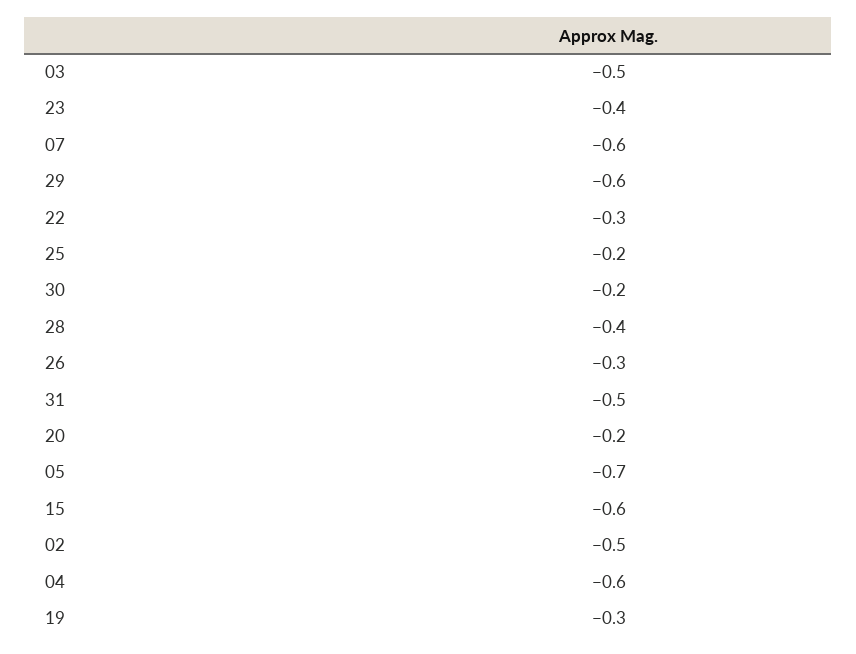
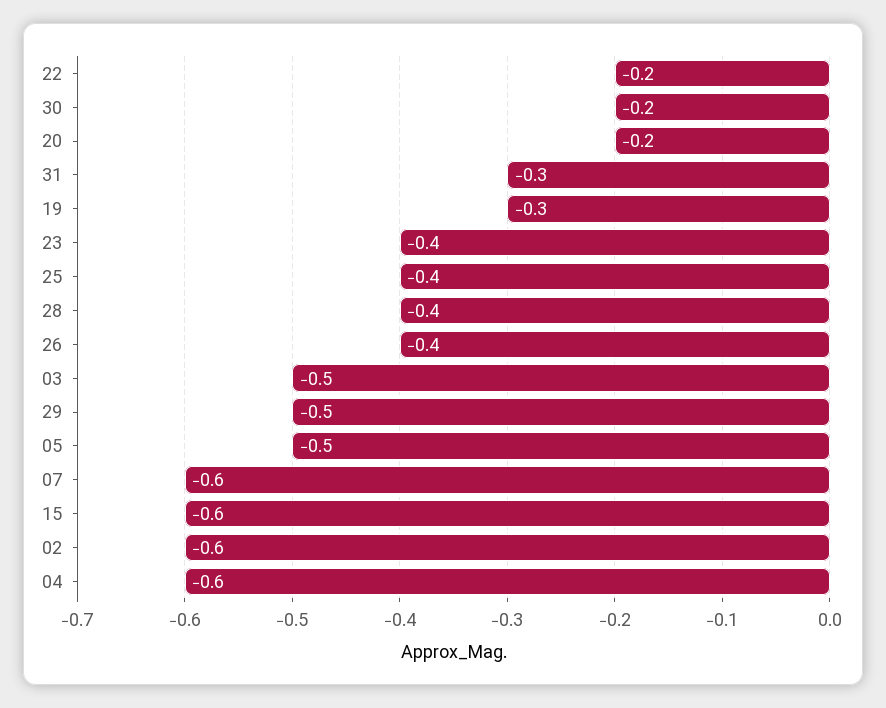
29: -0.6 -> -0.5
22: -0.3 -> -0.2
25: -0.2 -> -0.4
26: -0.3 -> -0.4
31: -0.5 -> -0.3
05: -0.7 -> -0.5
02: -0.5 -> -0.6

